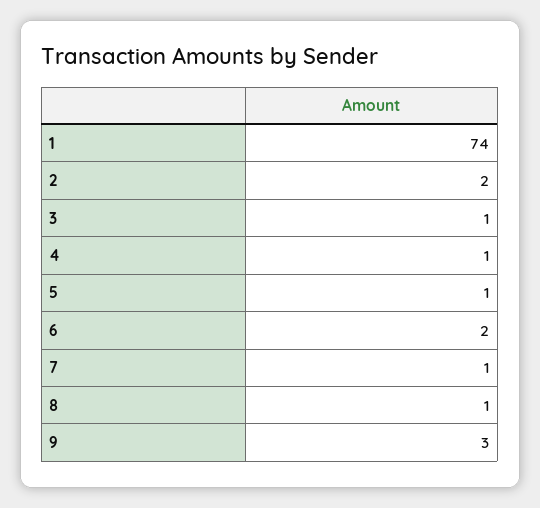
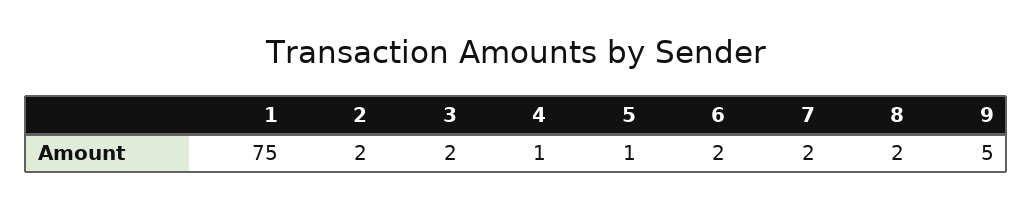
1: 74 -> 75
3: 1 -> 2
7: 1 -> 2
8: 1 -> 2
9: 3 -> 5

